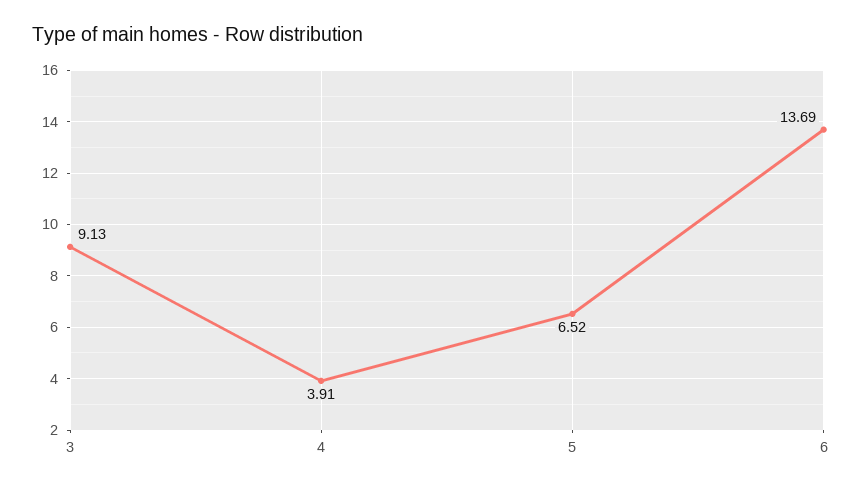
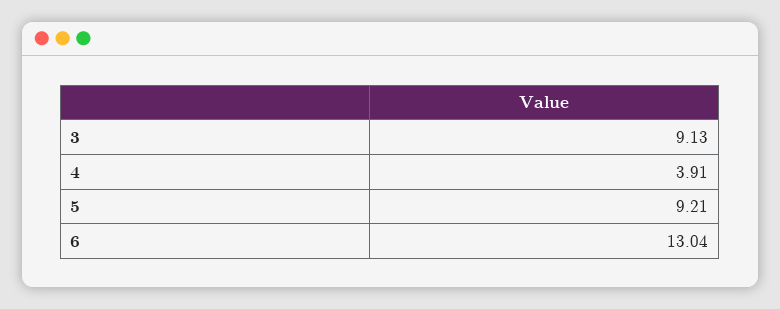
5: 6.52 -> 9.21
6: 13.69 -> 13.04

